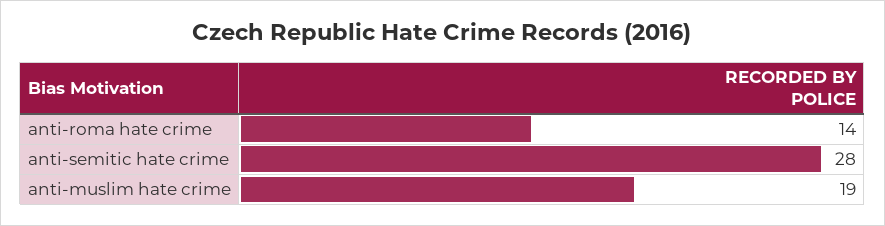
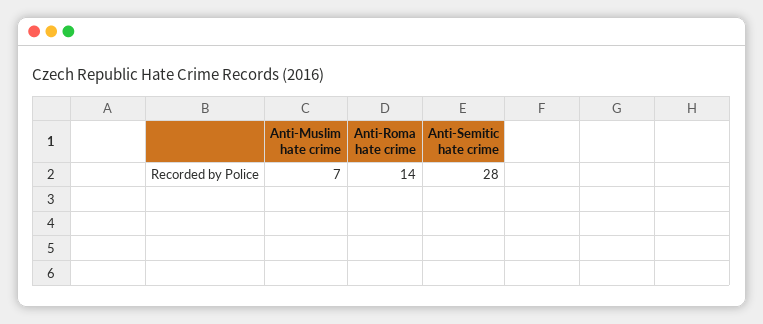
anti-muslim hate crime: 19 -> 7

